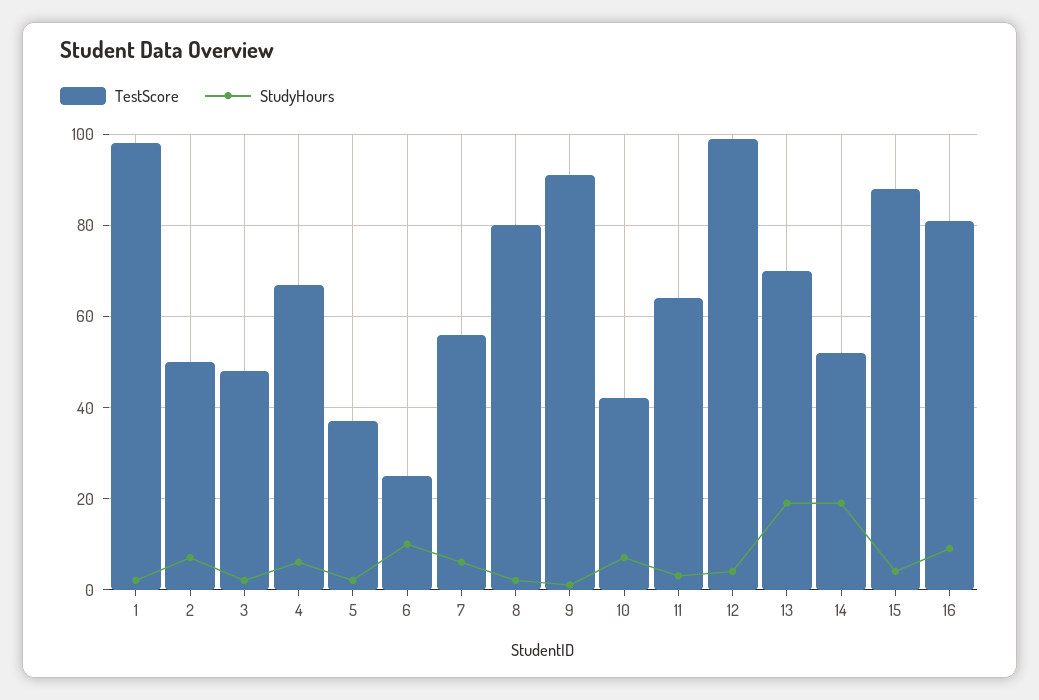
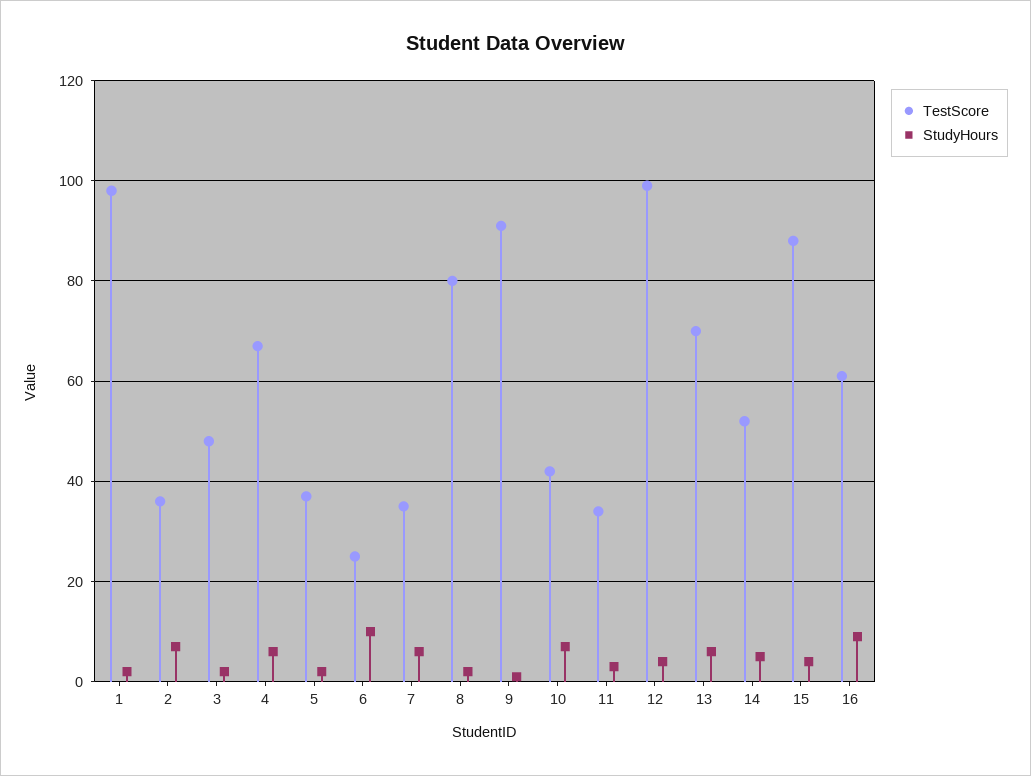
TestScore, 2: 50 -> 35
TestScore, 7: 55 -> 35
TestScore, 11: 65 -> 35
StudyHours, 13: 20 -> 5
StudyHours, 14: 20 -> 5
TestScore, 16: 80 -> 60

